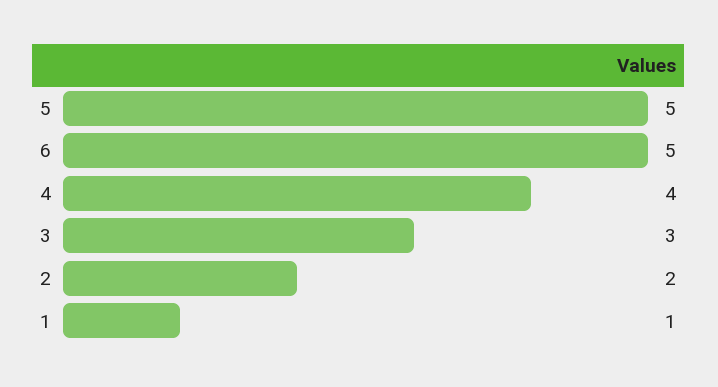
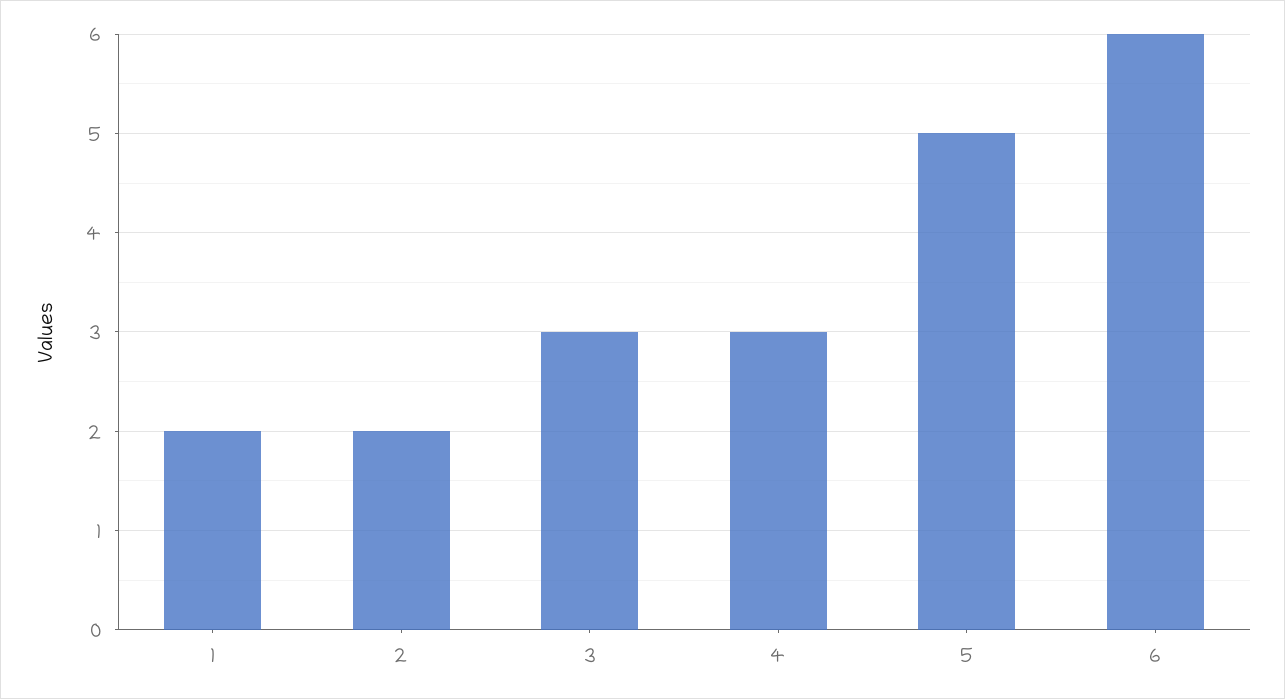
6: 5 -> 6
4: 4 -> 3
1: 1 -> 2

